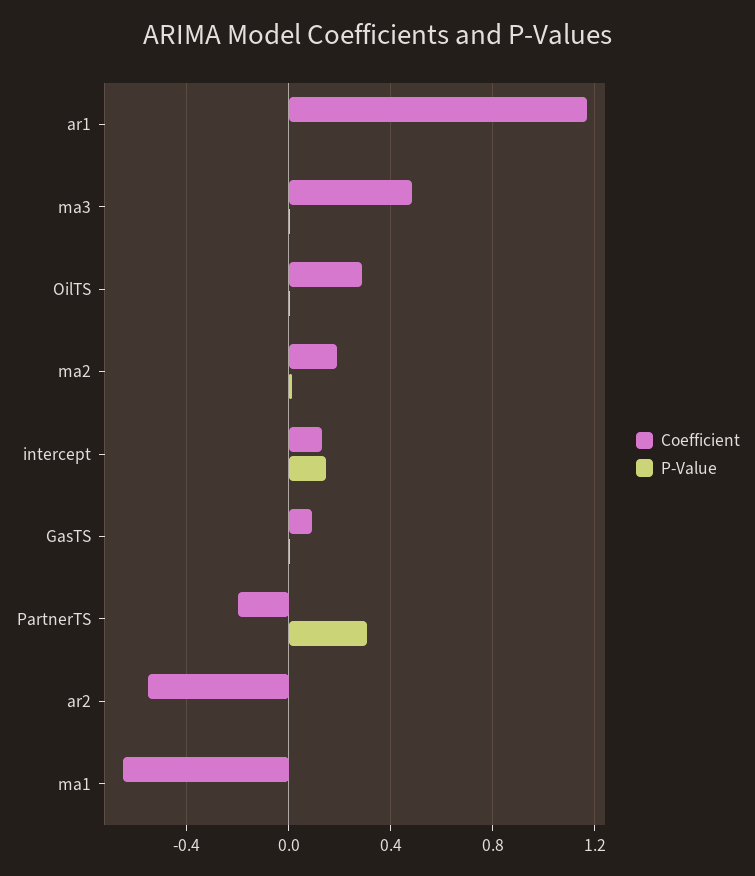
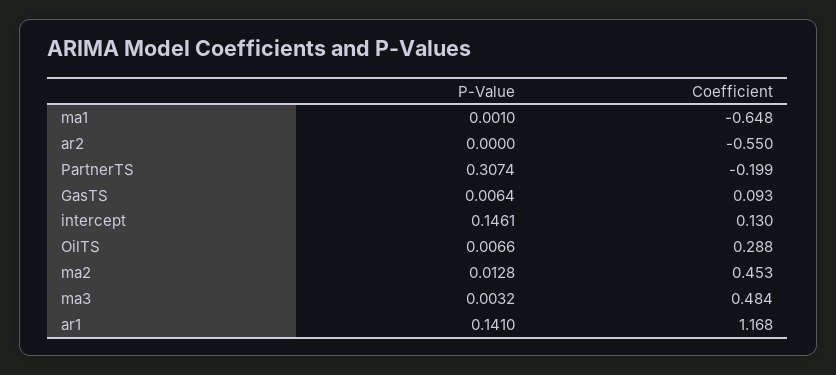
P-Value, ar1: 0 -> 0.141
Coefficient, ma2: 0.2 -> 0.453

